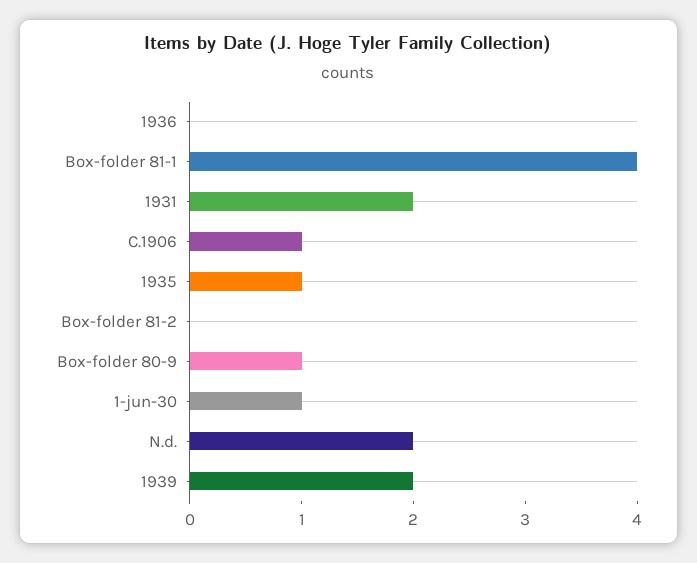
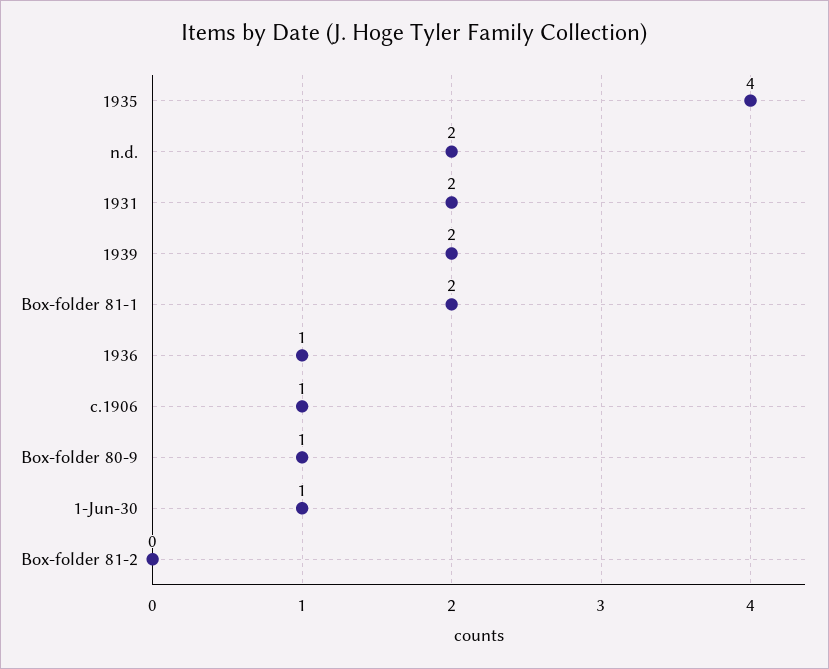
1936: 0 -> 1
Box-folder 81-1: 4 -> 2
1935: 1 -> 4

